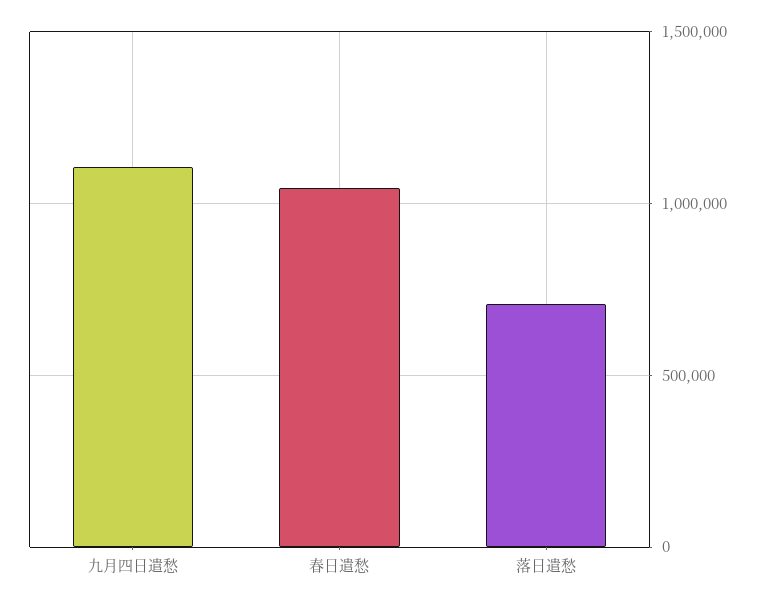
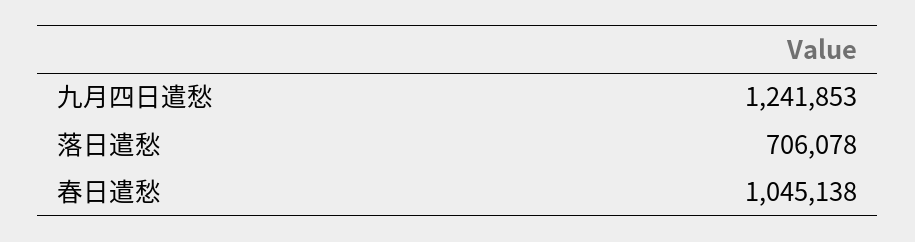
九月四日遣愁: 1100000 -> 1241853

